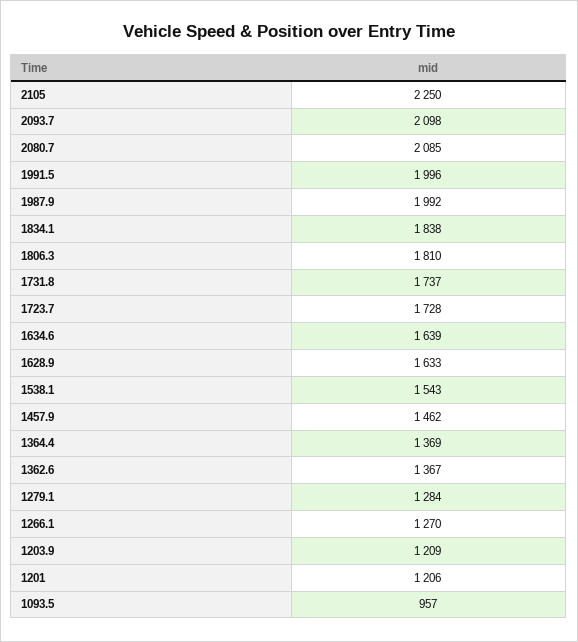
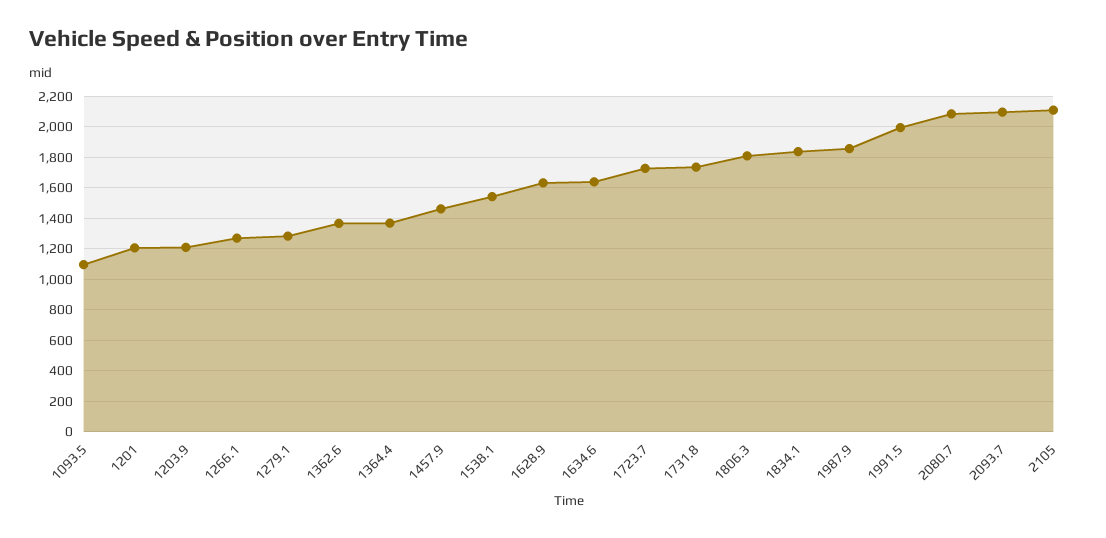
2105: 2250 -> 2100
1987.9: 1992 -> 1850
1093.5: 957 -> 1100

